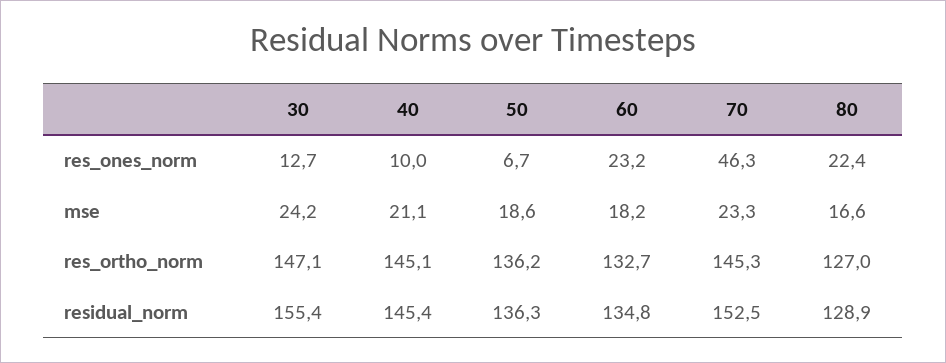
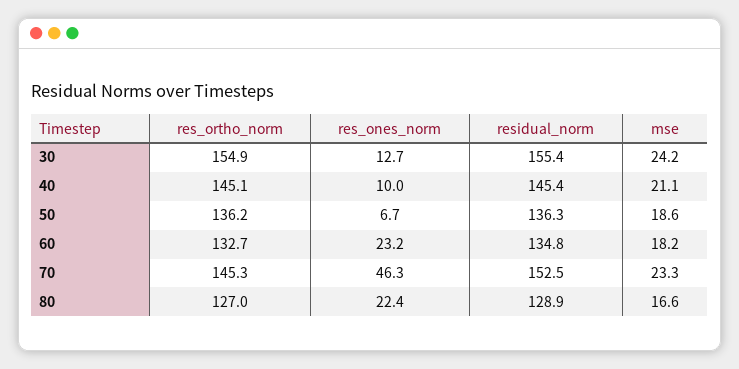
30, res_ortho_norm: 147.1 -> 154.9

